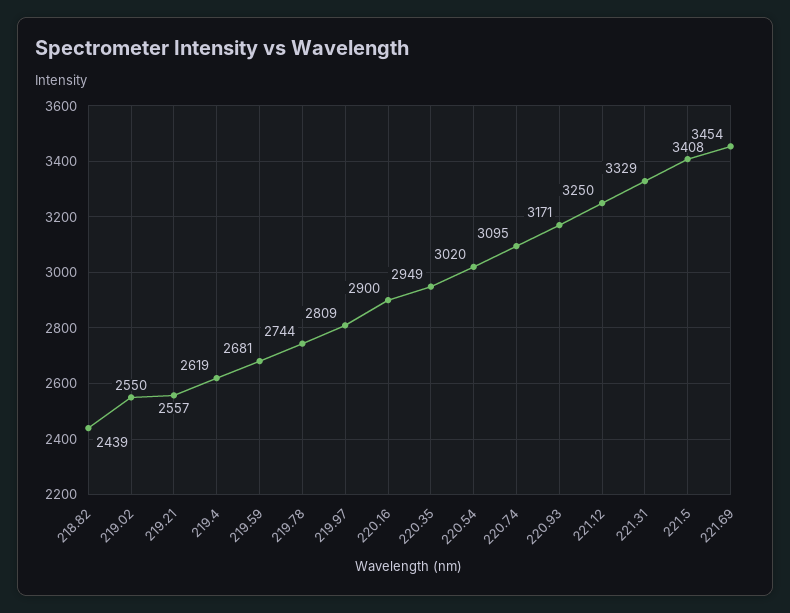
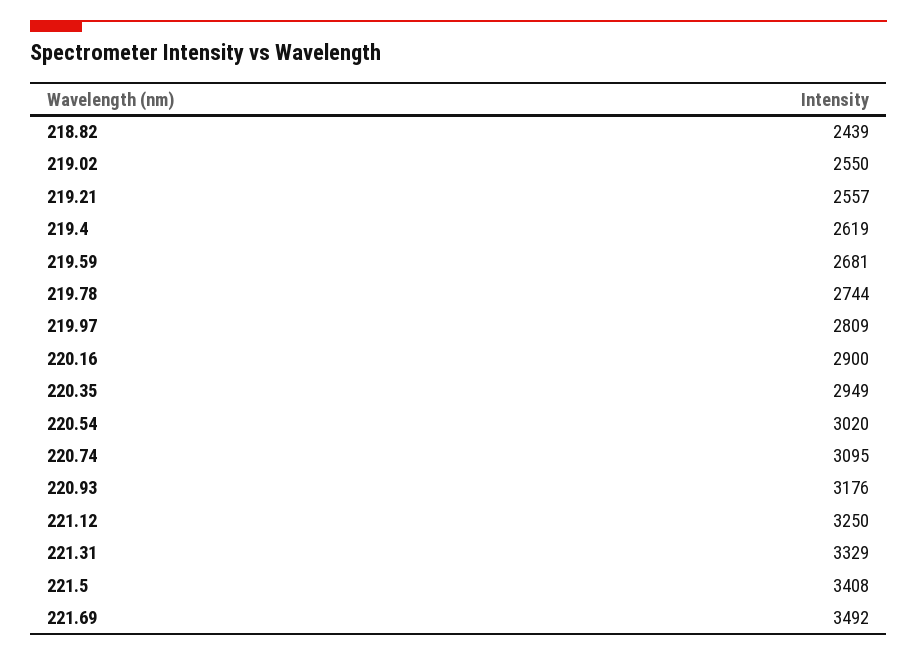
220.93: 3171 -> 3176
221.69: 3454 -> 3492

